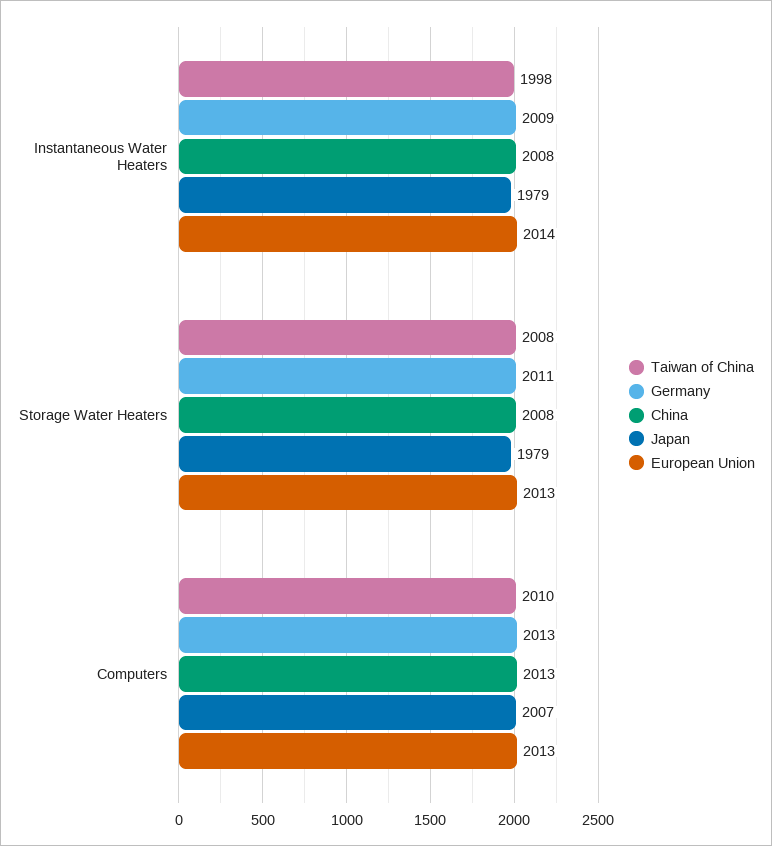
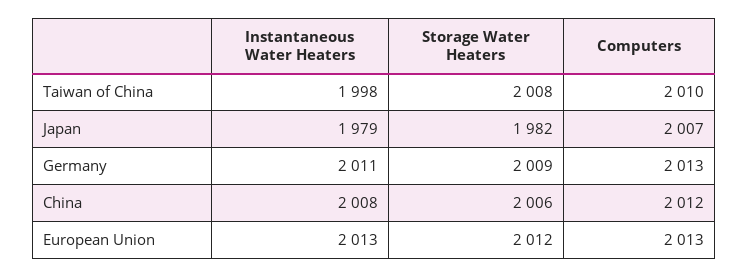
Germany, Instantaneous Water Heaters: 2009 -> 2011
European Union, Instantaneous Water Heaters: 2014 -> 2013
Germany, Storage Water Heaters: 2011 -> 2009
China, Storage Water Heaters: 2008 -> 2006
Japan, Storage Water Heaters: 1979 -> 1982
European Union, Storage Water Heaters: 2013 -> 2012
China, Computers: 2013 -> 2012

